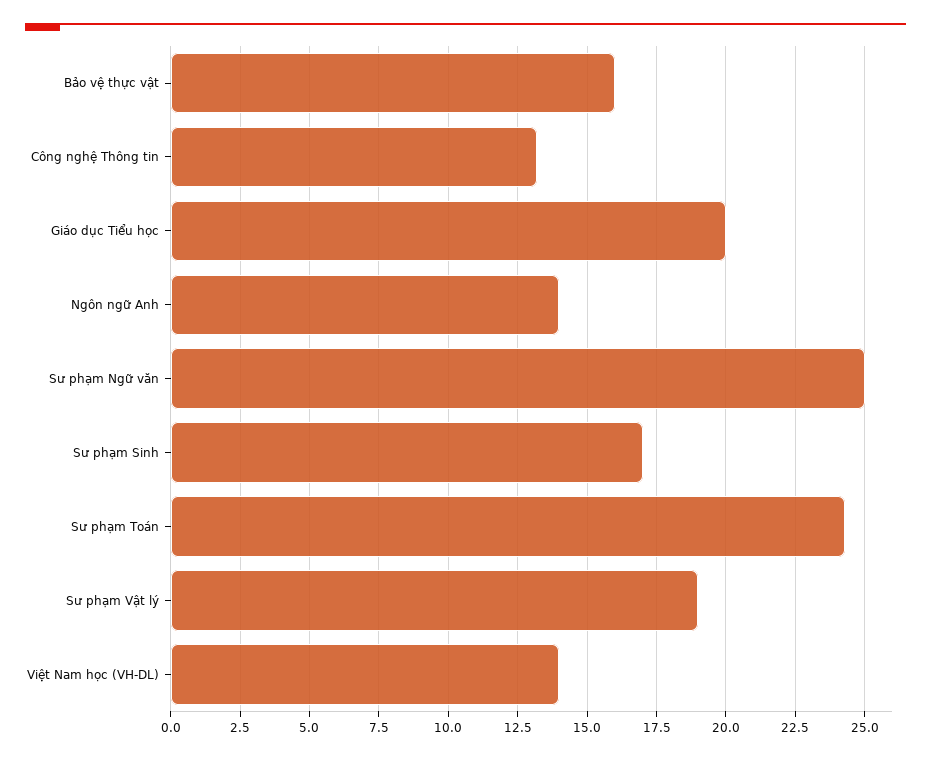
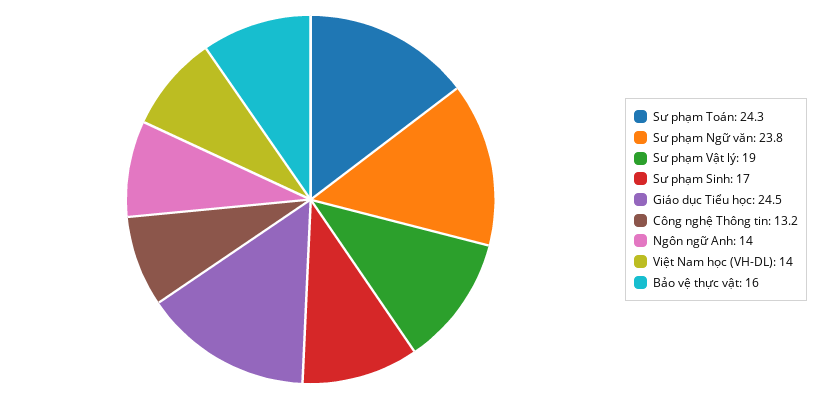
Giáo dục Tiểu học: 20 -> 24.5
Sư phạm Ngữ văn: 25 -> 23.8

